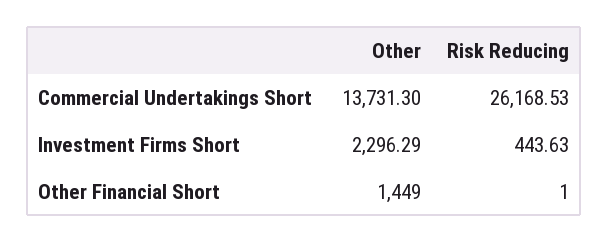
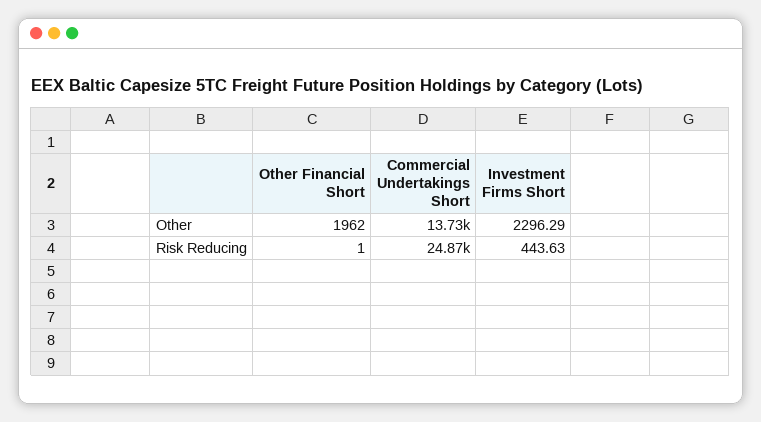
Risk Reducing, Commercial Undertakings Short: 26168.53 -> 24870
Other, Other Financial Short: 1449 -> 1962

